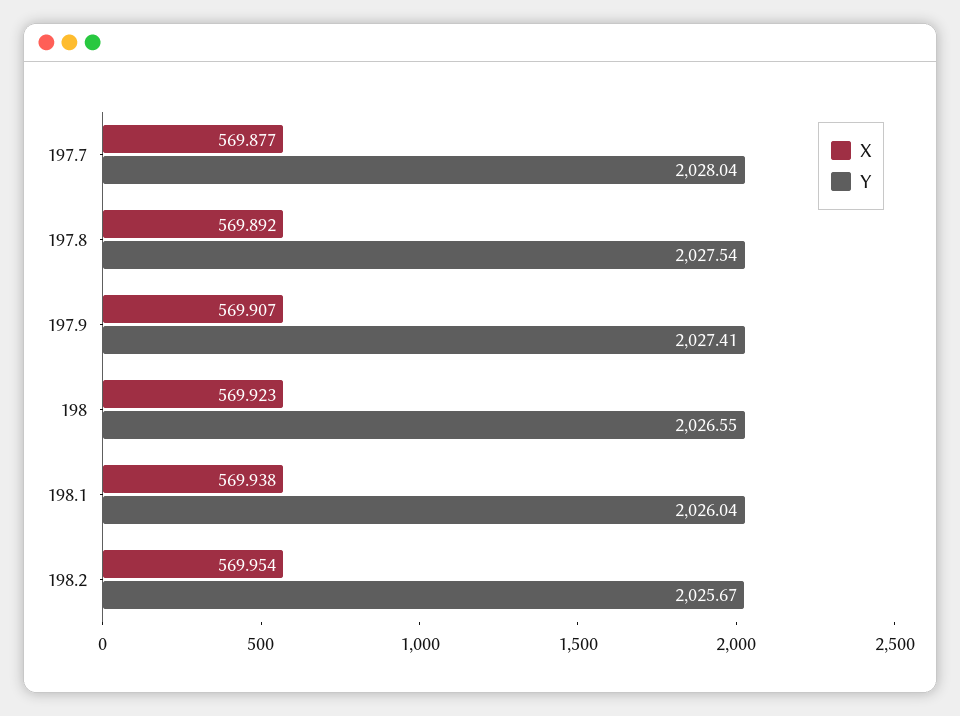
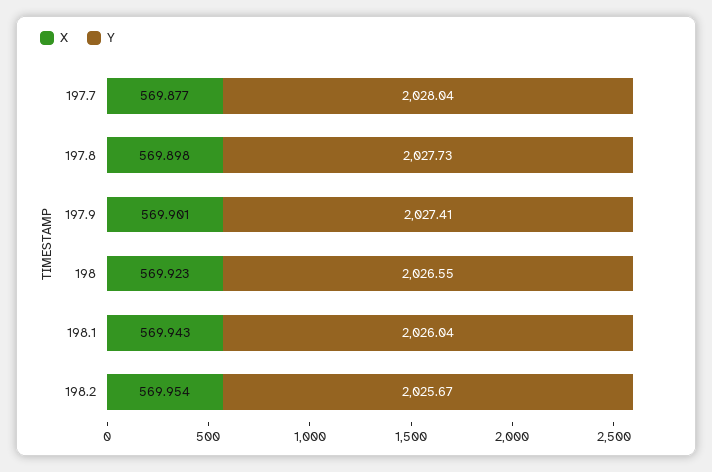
X, 197.8: 569.892 -> 569.898
Y, 197.8: 2027.54 -> 2027.73
X, 197.9: 569.907 -> 569.901
X, 198.1: 569.938 -> 569.943

